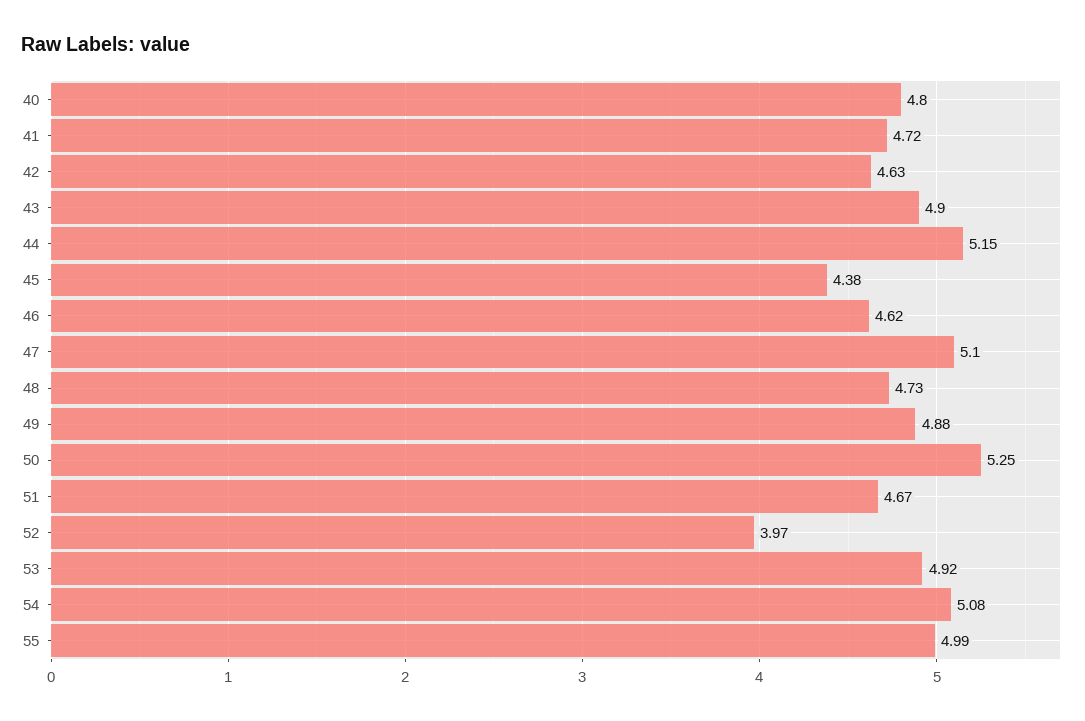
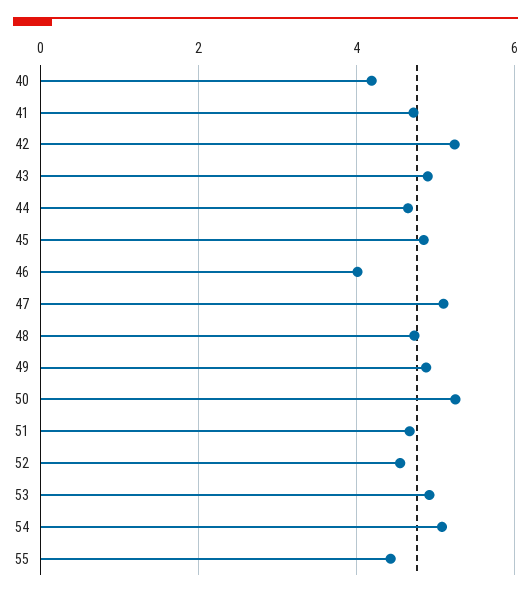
40: 4.8 -> 4.2
42: 4.63 -> 5.2
44: 5.15 -> 4.6
45: 4.38 -> 4.8
46: 4.62 -> 4
52: 3.97 -> 4.6
55: 4.99 -> 4.4

